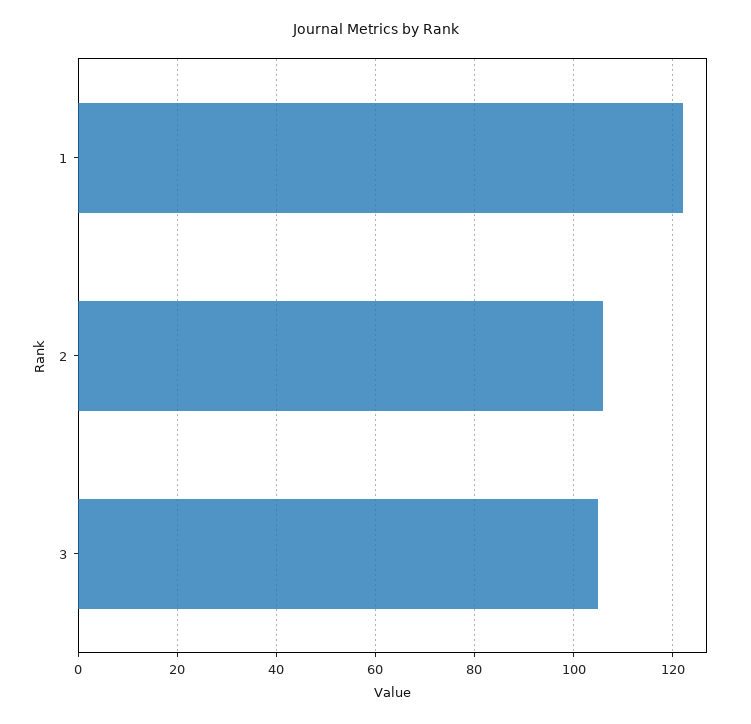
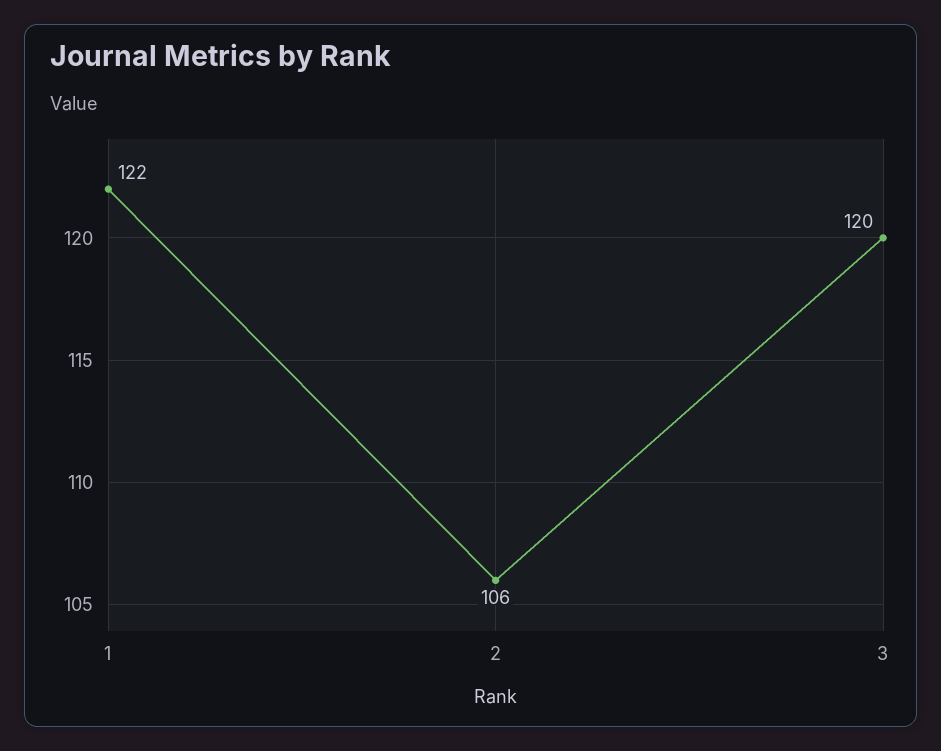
3: 105 -> 120

